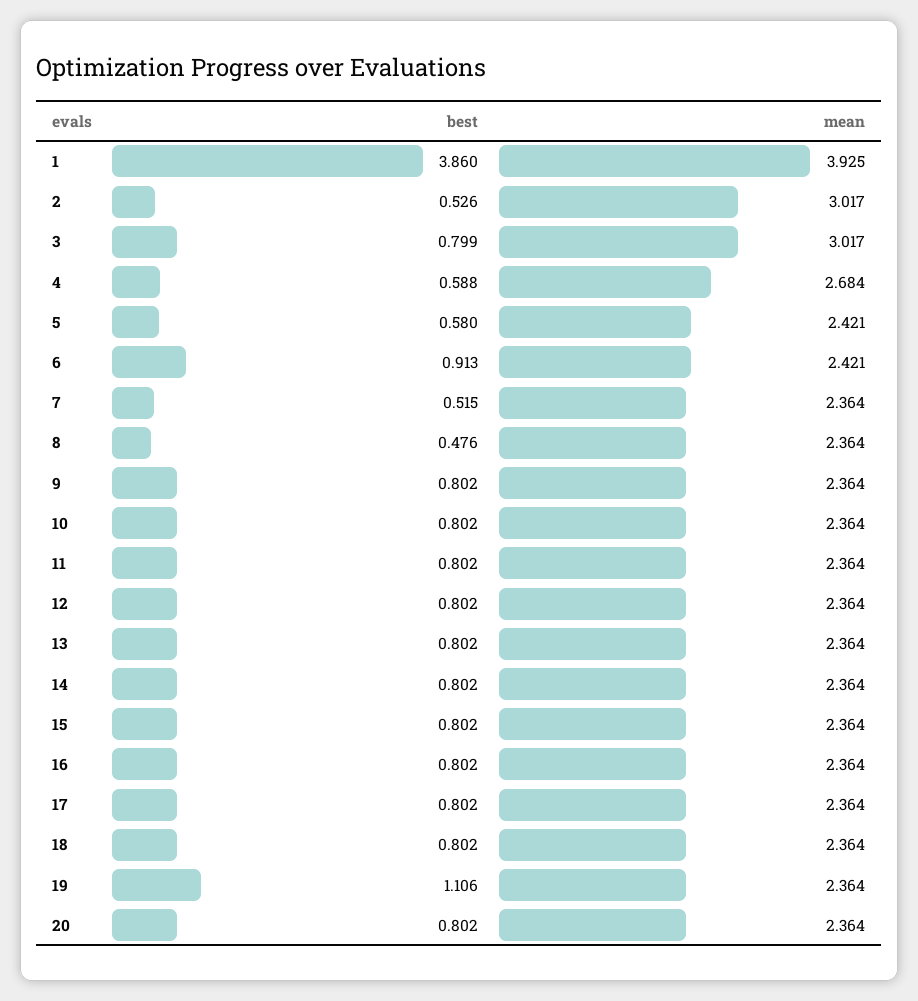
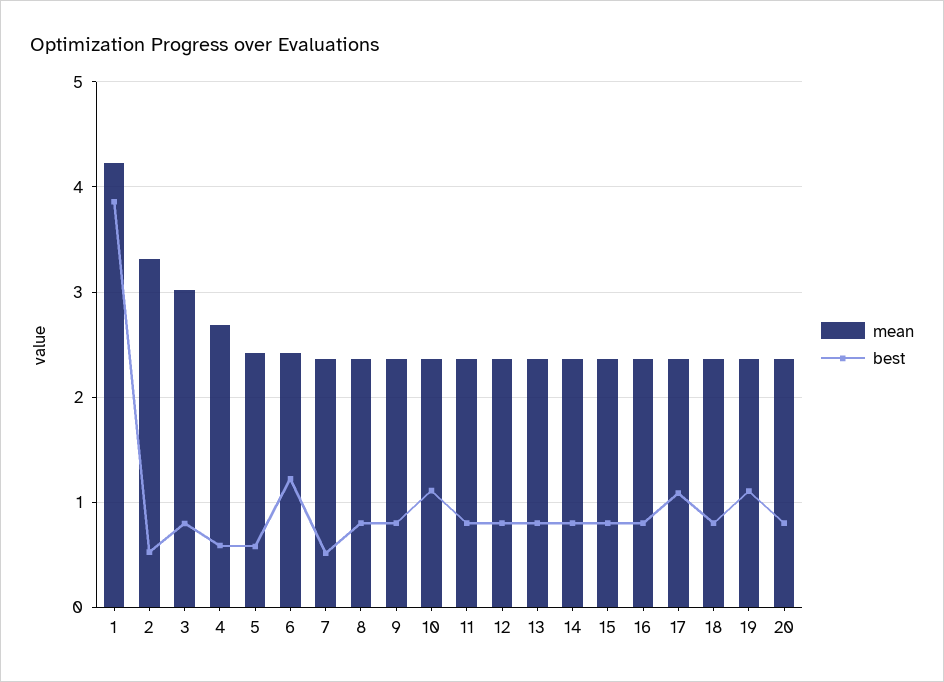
mean, 1: 3.925 -> 4.2
mean, 2: 3.017 -> 3.3
best, 6: 0.913 -> 1.2
best, 8: 0.476 -> 0.8
best, 10: 0.802 -> 1.1
best, 17: 0.802 -> 1.1

